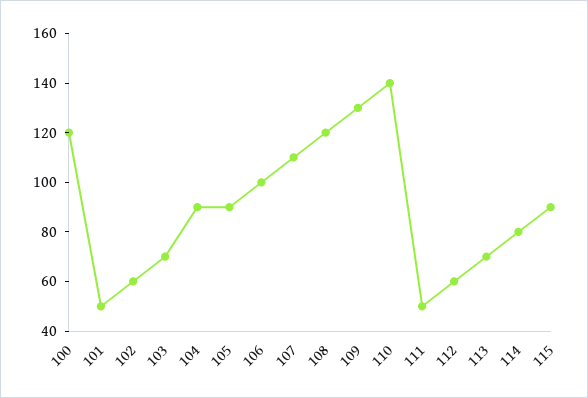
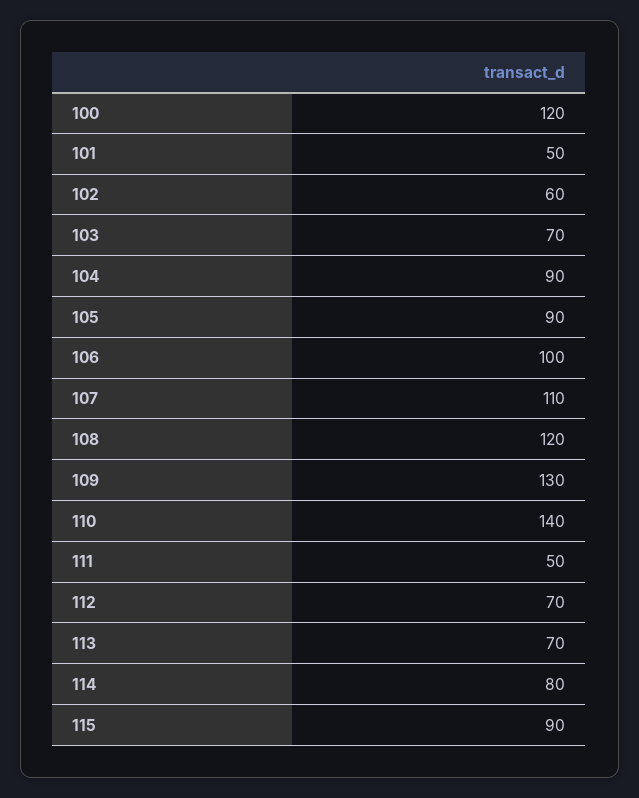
112: 60 -> 70

